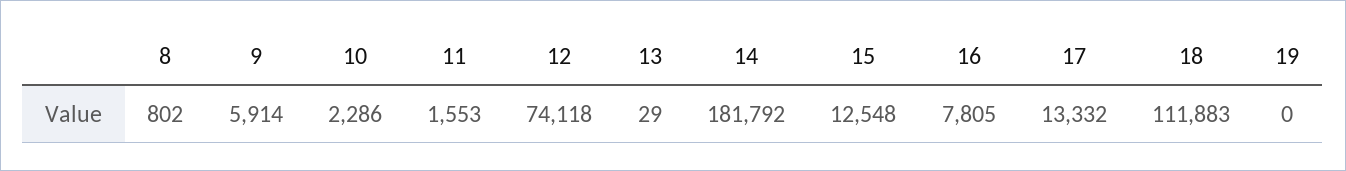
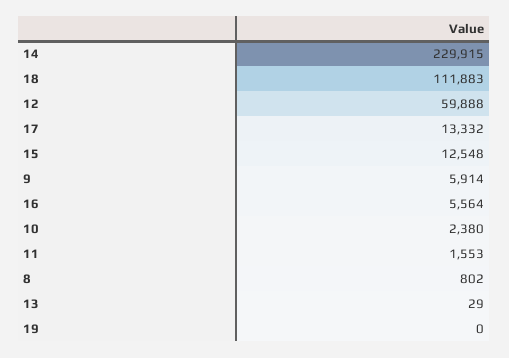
10: 2286 -> 2380
12: 74118 -> 59888
14: 181792 -> 229915
16: 7805 -> 5564

